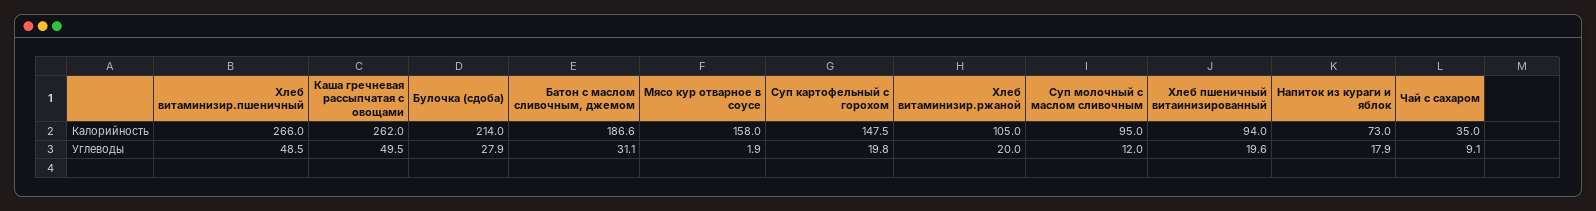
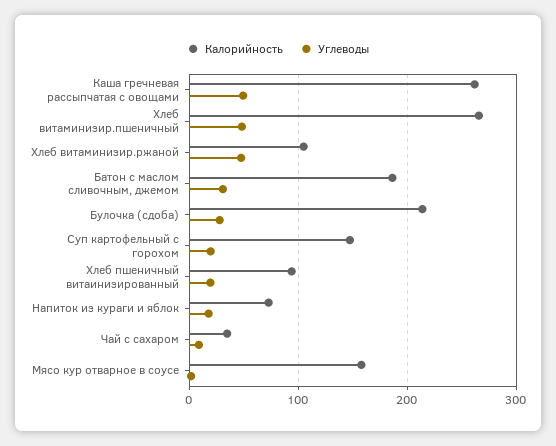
Калорийность, Суп молочный с маслом сливочным: 95 -> none
Углеводы, Хлеб витаминизир.ржаной: 20 -> 50
Углеводы, Суп молочный с маслом сливочным: 12 -> none

